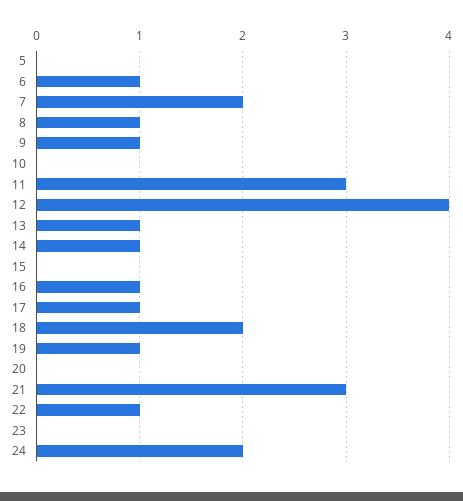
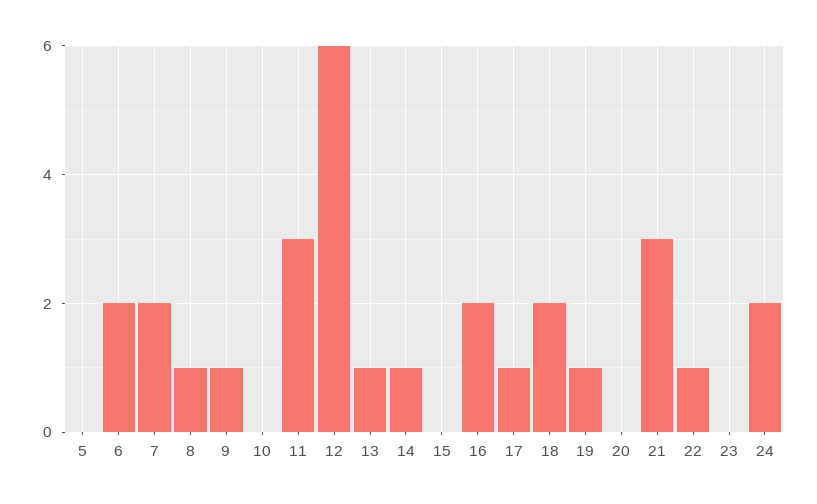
6: 1 -> 2
12: 4 -> 6
16: 1 -> 2

